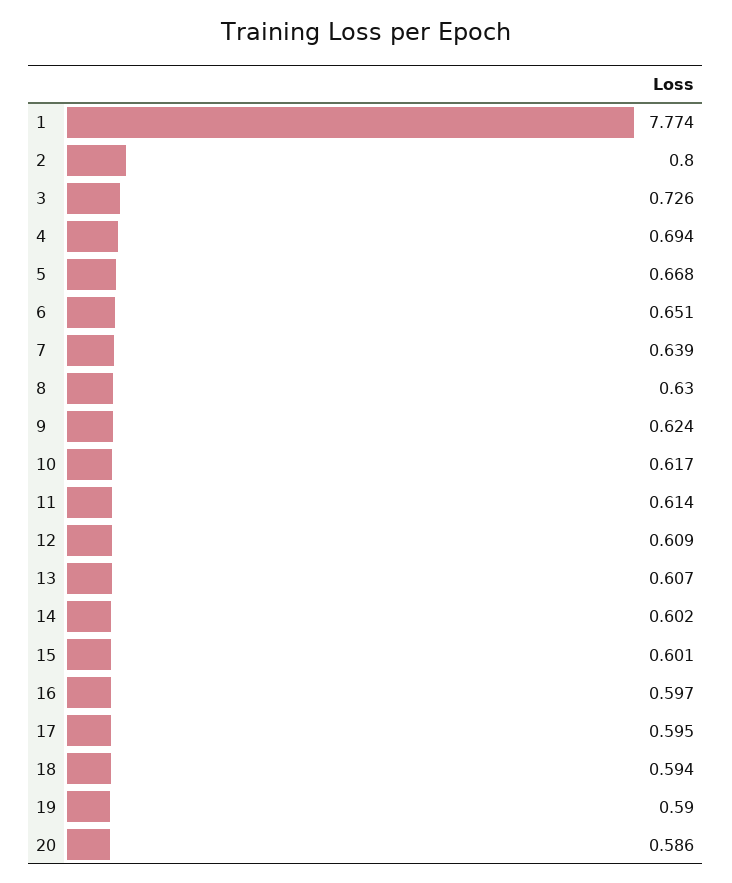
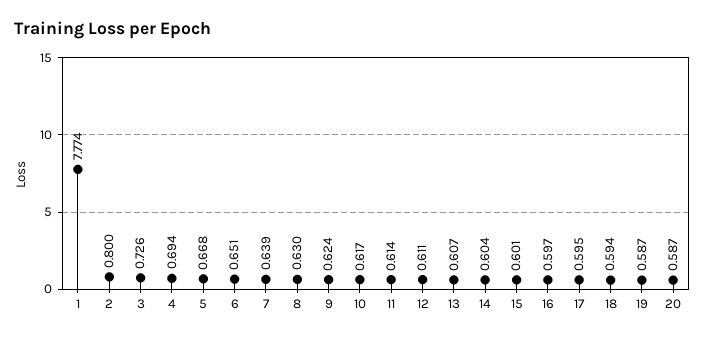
12: 0.609 -> 0.611
14: 0.602 -> 0.604
19: 0.59 -> 0.587
20: 0.586 -> 0.587

